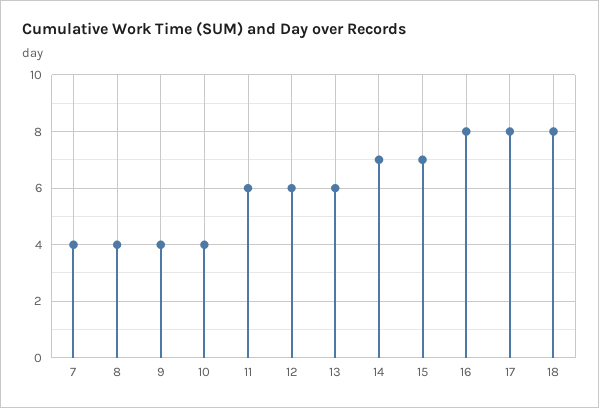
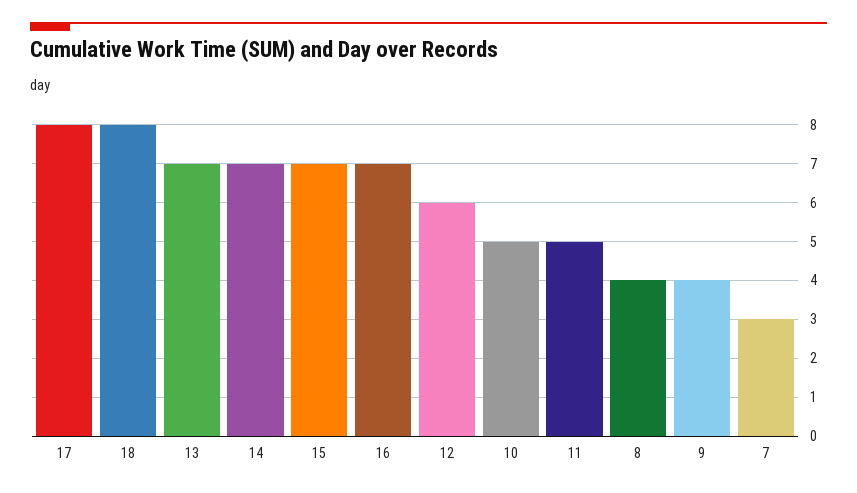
7: 4 -> 3
10: 4 -> 5
11: 6 -> 5
13: 6 -> 7
16: 8 -> 7

